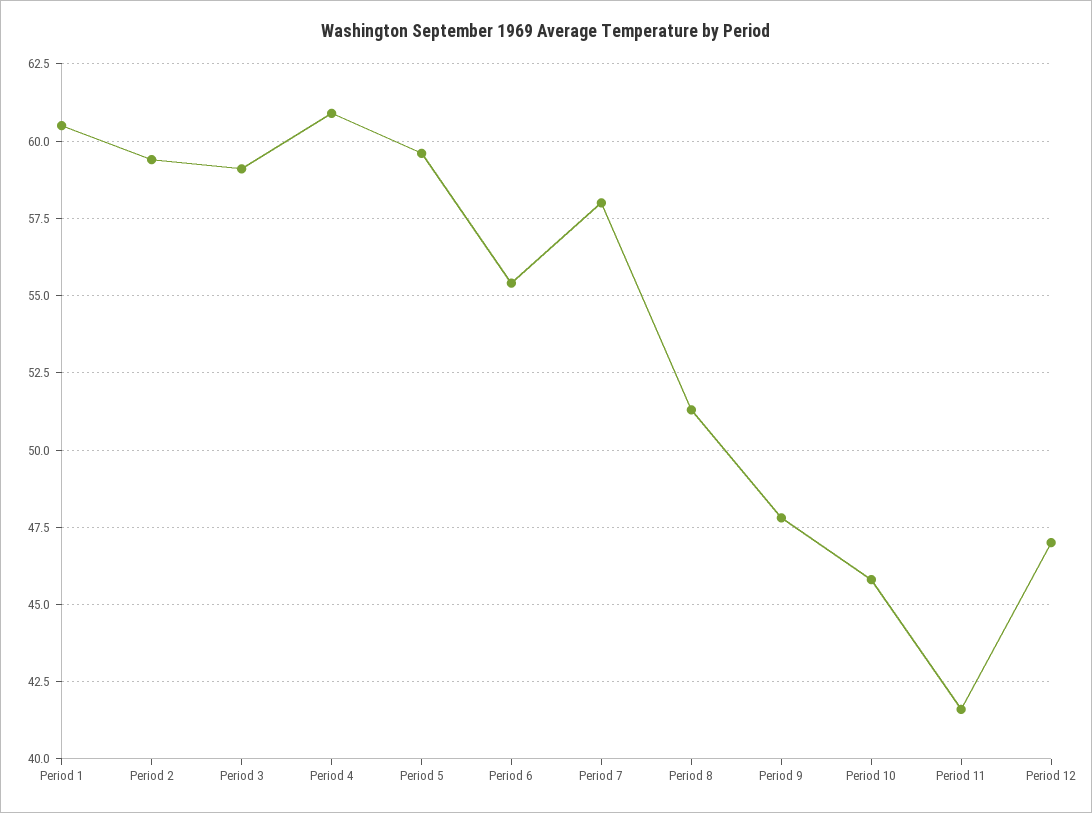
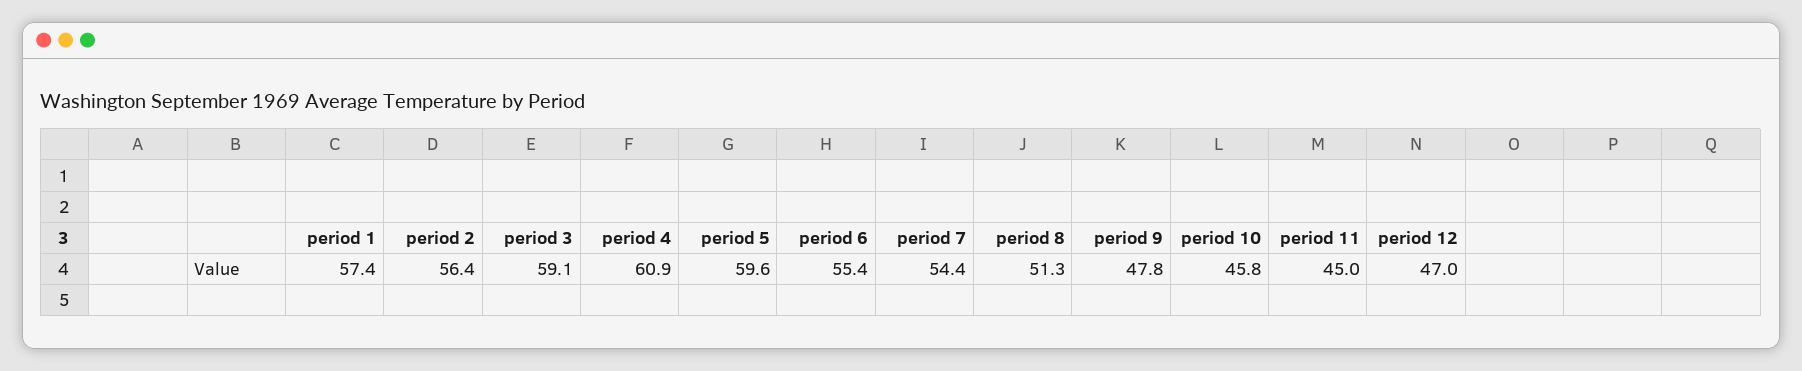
Period 1: 60.5 -> 57.4
Period 2: 59.5 -> 56.4
Period 7: 58 -> 54.4
Period 11: 41.5 -> 45

